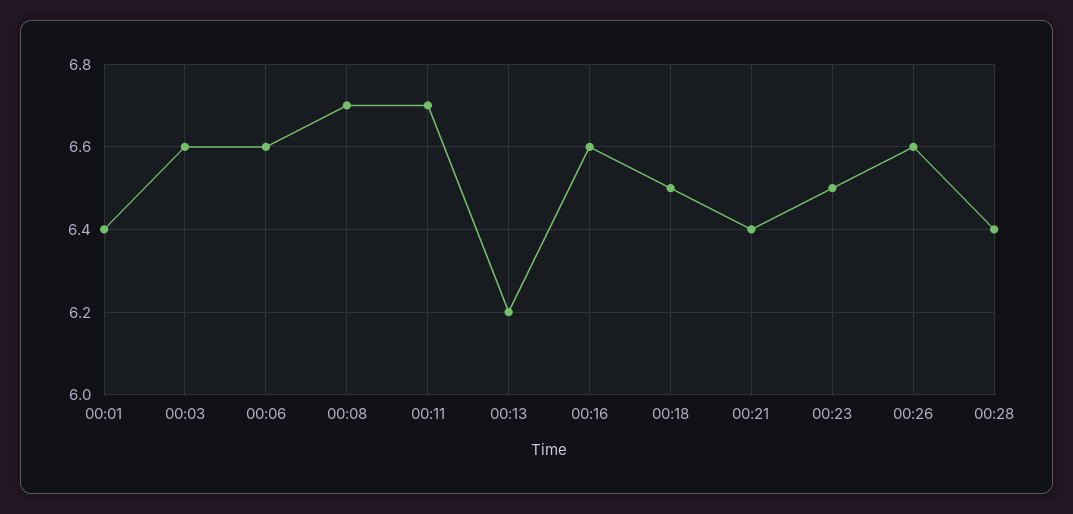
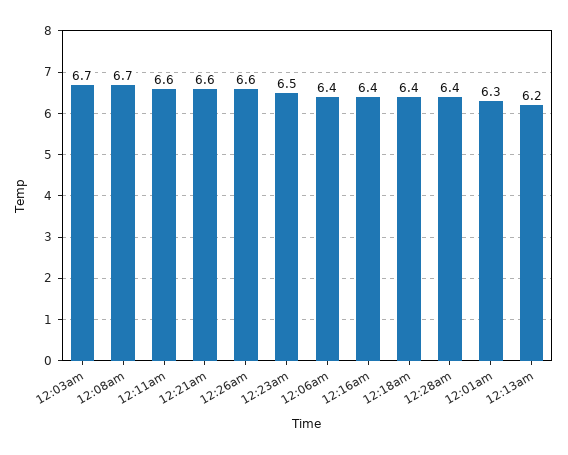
00:01: 6.4 -> 6.3
00:03: 6.6 -> 6.7
00:06: 6.6 -> 6.4
00:11: 6.7 -> 6.6
00:16: 6.6 -> 6.4
00:18: 6.5 -> 6.4
00:21: 6.4 -> 6.6

